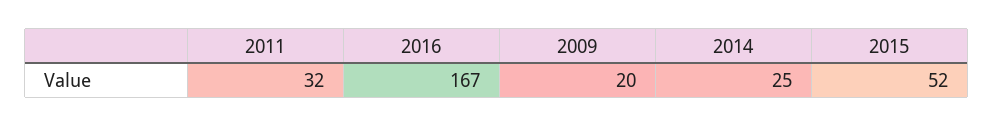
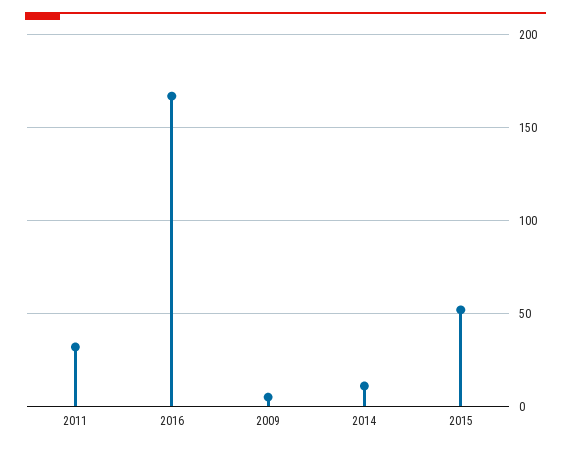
2009: 20 -> 5
2014: 25 -> 10

